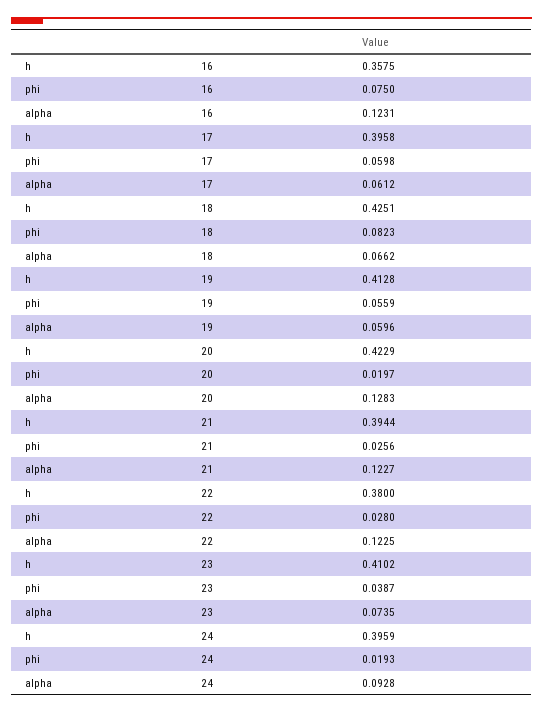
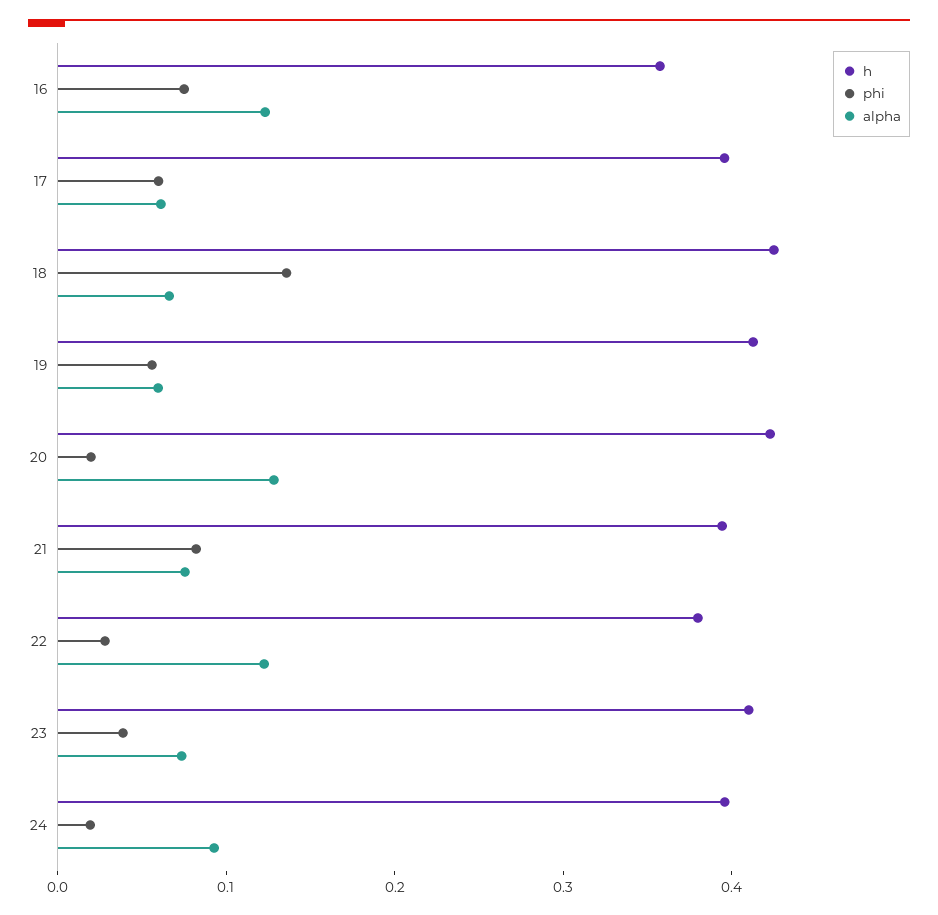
phi, 18: 0.0823 -> 0.14
phi, 21: 0.0256 -> 0.08
alpha, 21: 0.1227 -> 0.08

